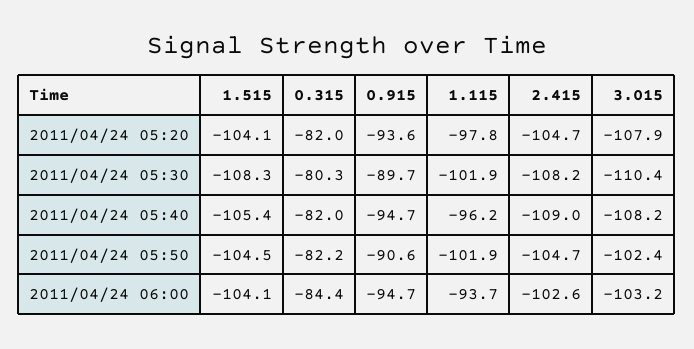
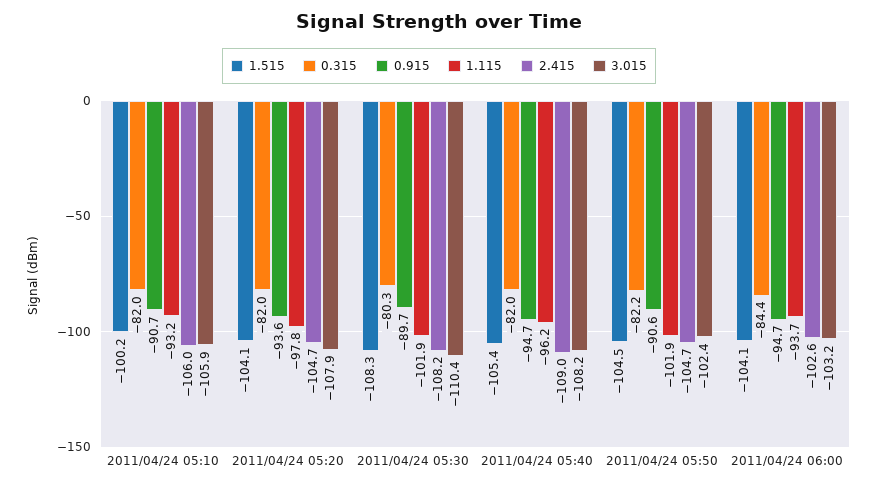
1.515, 2011/04/24 05:10: none -> -100.2
0.315, 2011/04/24 05:10: none -> -82
0.915, 2011/04/24 05:10: none -> -90.7
1.115, 2011/04/24 05:10: none -> -93.2
2.415, 2011/04/24 05:10: none -> -106
3.015, 2011/04/24 05:10: none -> -105.9

